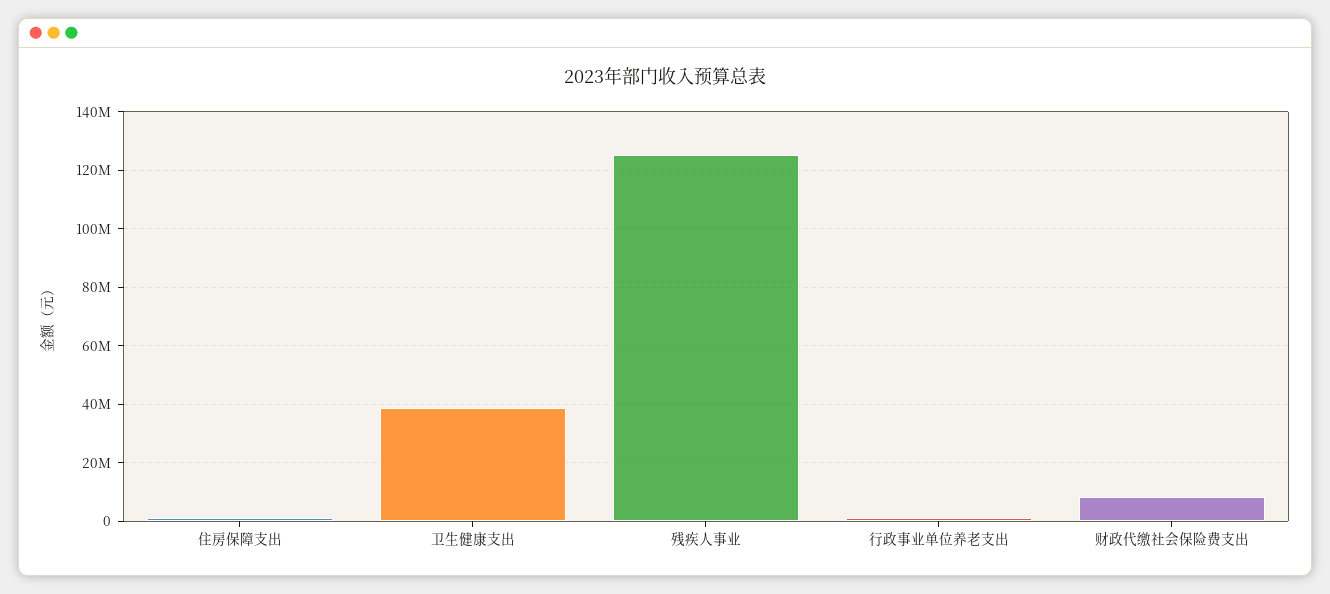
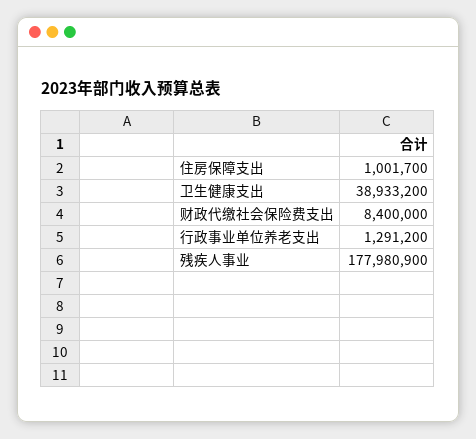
残疾人事业: 125000000 -> 177980900

